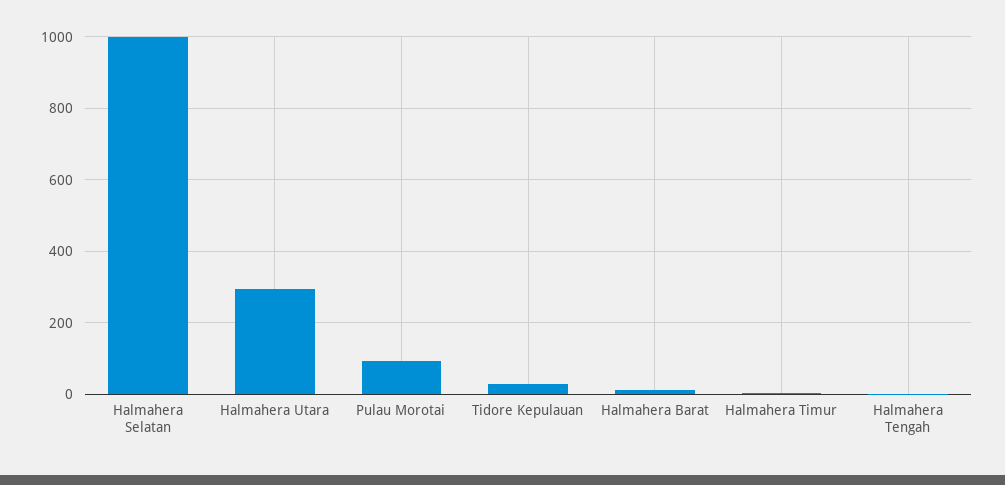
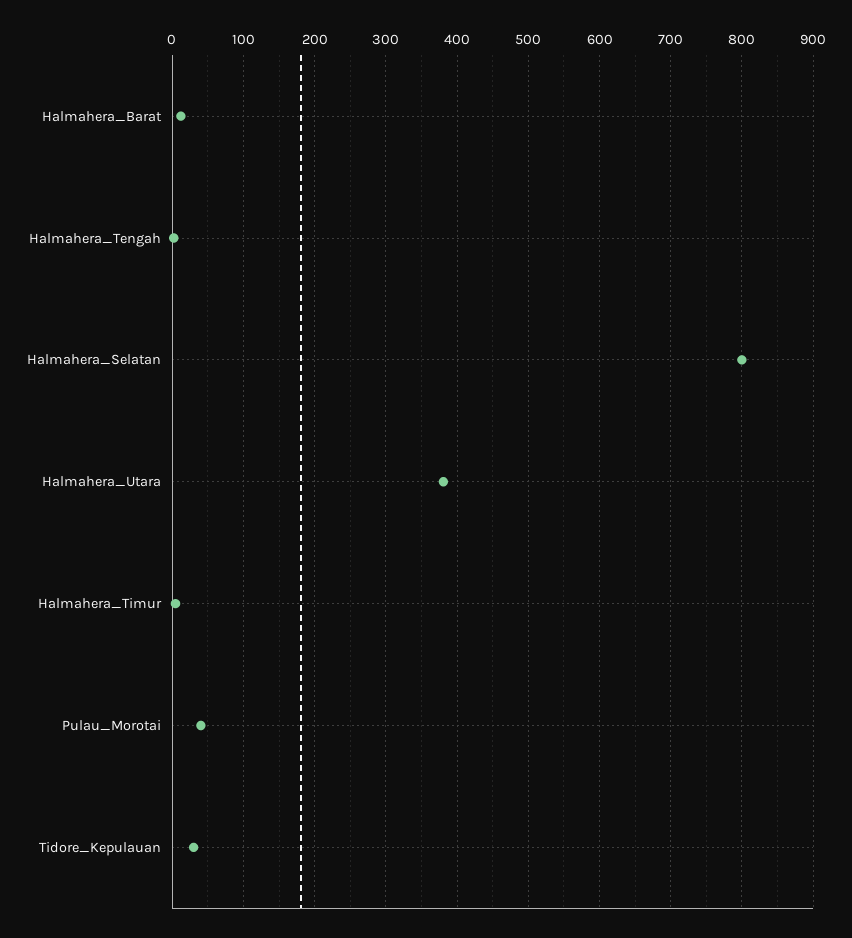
Halmahera Selatan: 1000 -> 800
Halmahera Utara: 300 -> 380
Pulau Morotai: 100 -> 40

